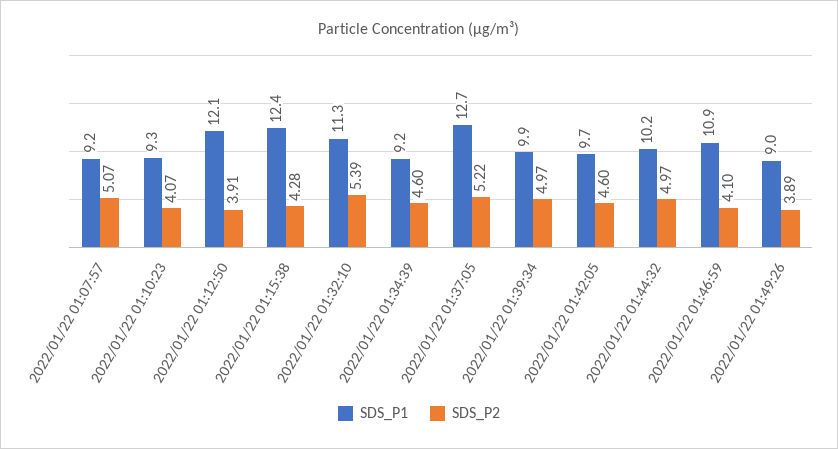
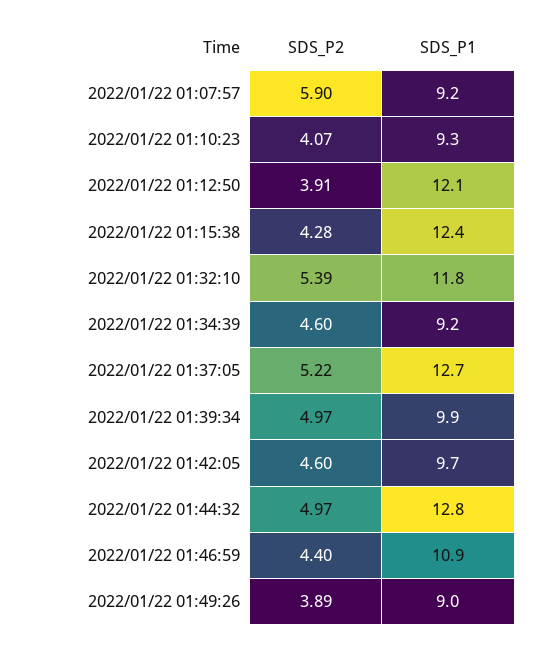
SDS_P2, 2022/01/22 01:07:57: 5.07 -> 5.9
SDS_P1, 2022/01/22 01:32:10: 11.3 -> 11.8
SDS_P1, 2022/01/22 01:44:32: 10.2 -> 12.8
SDS_P2, 2022/01/22 01:46:59: 4.1 -> 4.4

